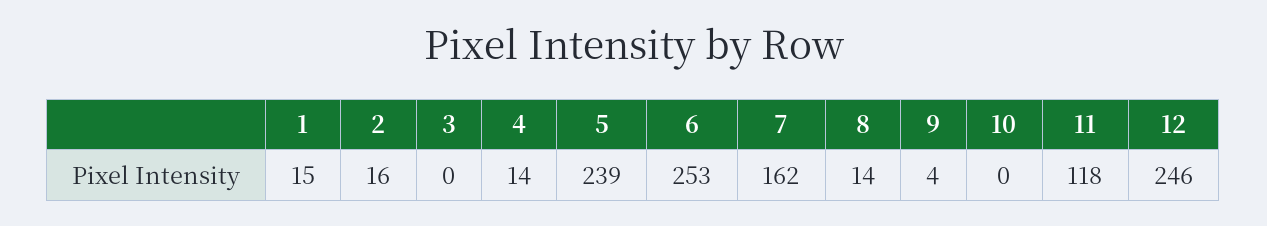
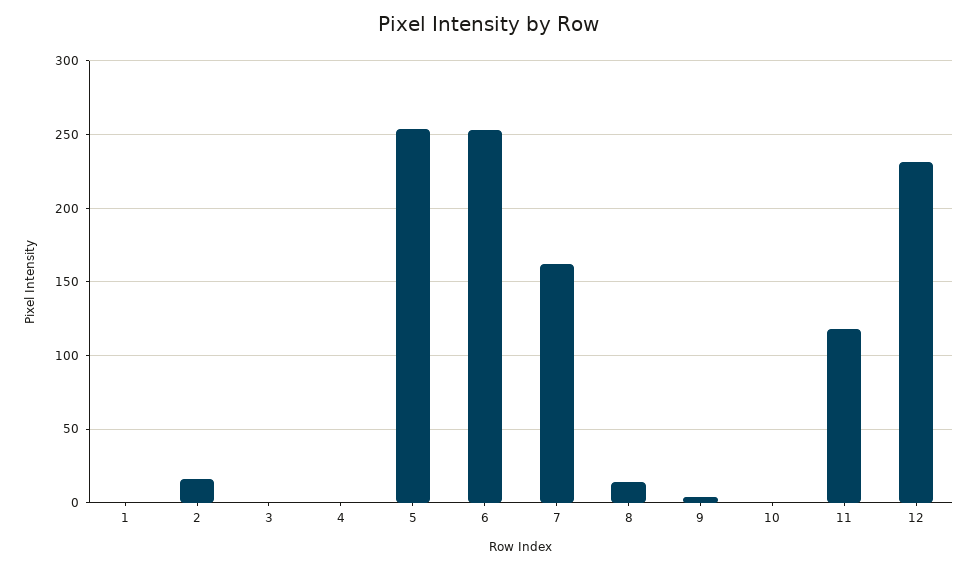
1: 15 -> 0
4: 14 -> 0
5: 239 -> 255
12: 246 -> 230

